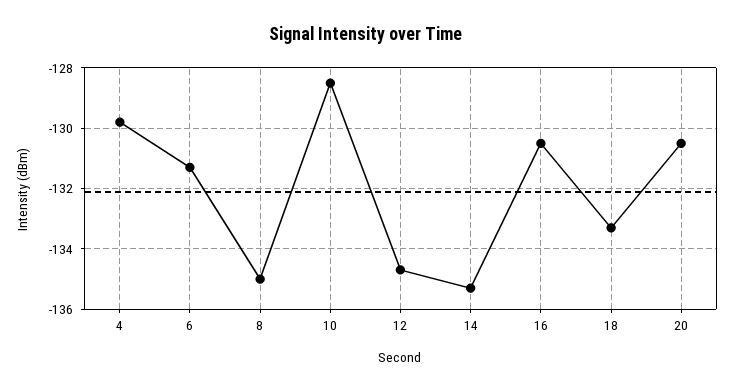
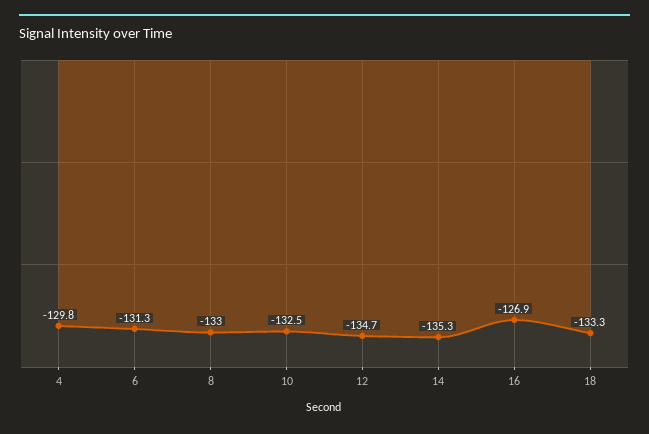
8: -135 -> -133
10: -128.5 -> -132.5
16: -130.5 -> -126.9
20: -130.5 -> none

